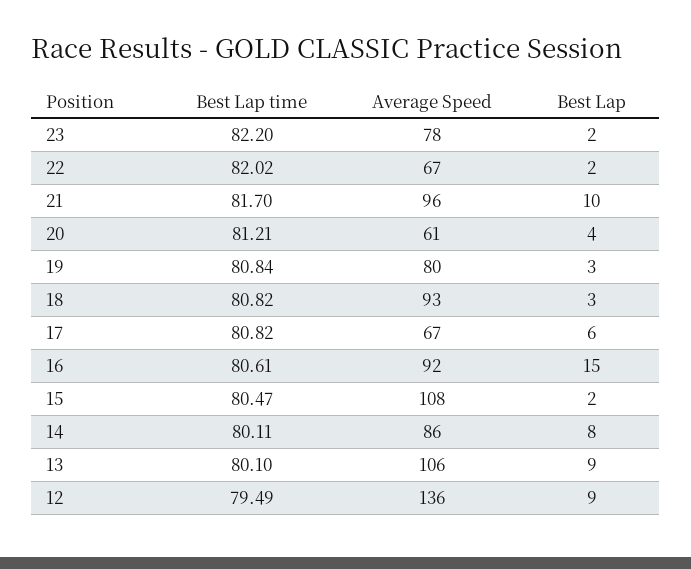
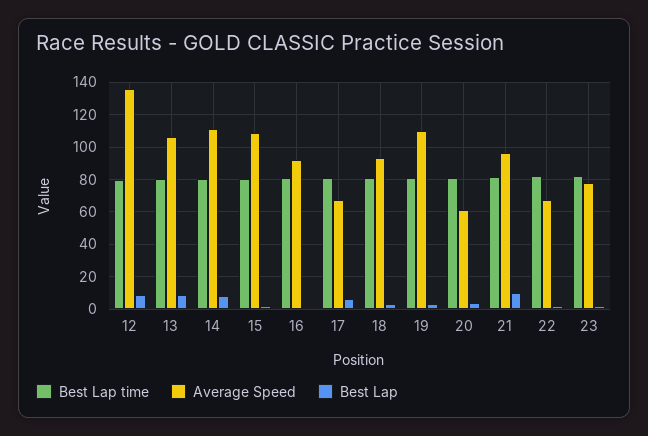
Average Speed, 19: 80 -> 110
Best Lap, 16: 15 -> 0
Average Speed, 14: 86 -> 110

